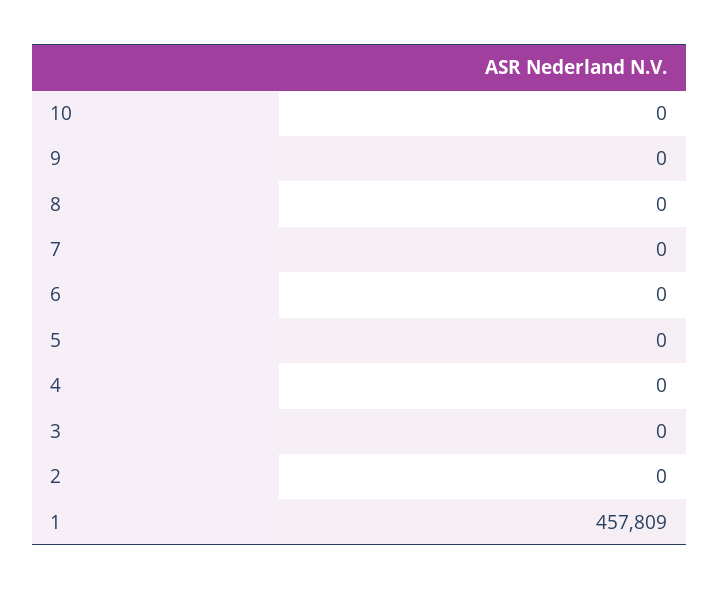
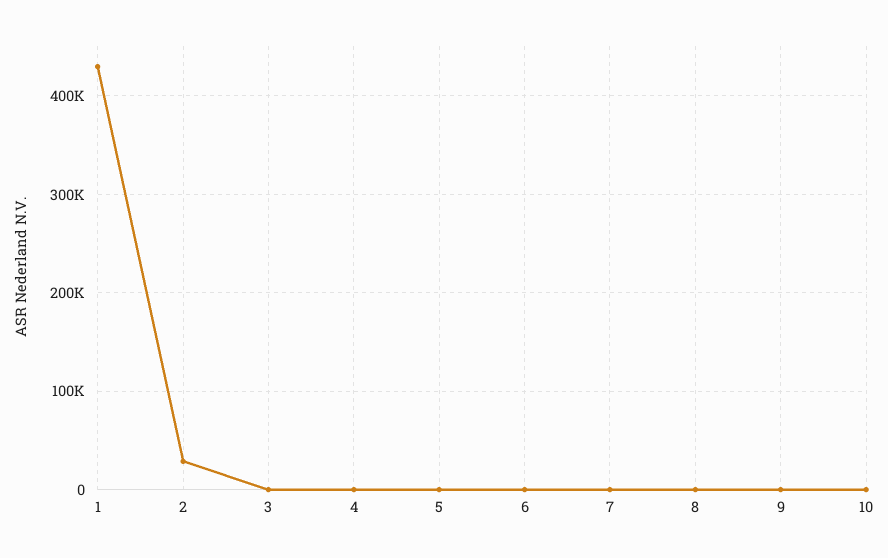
2: 0 -> 30000
1: 457809 -> 430000

